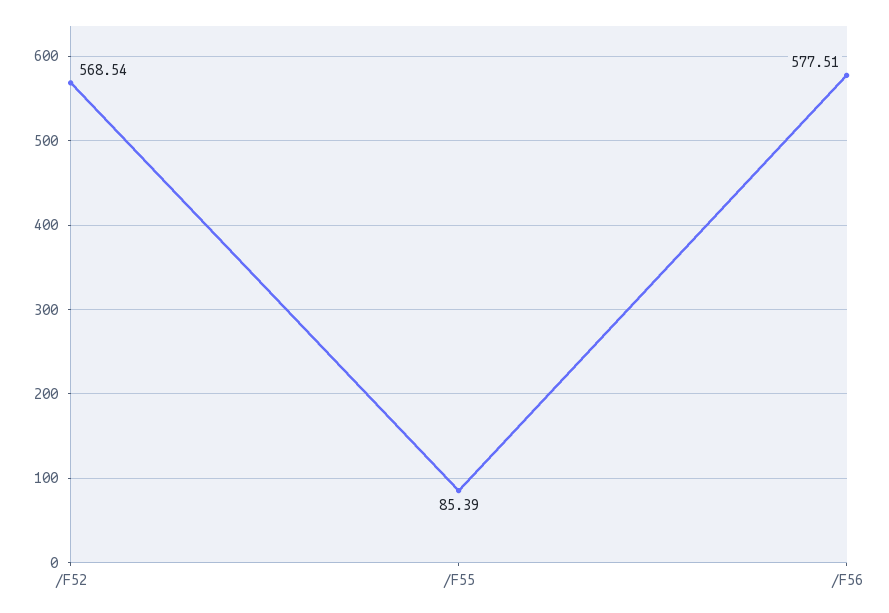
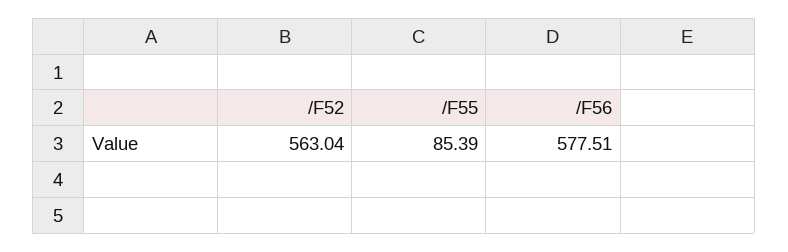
/F52: 568.54 -> 563.04

